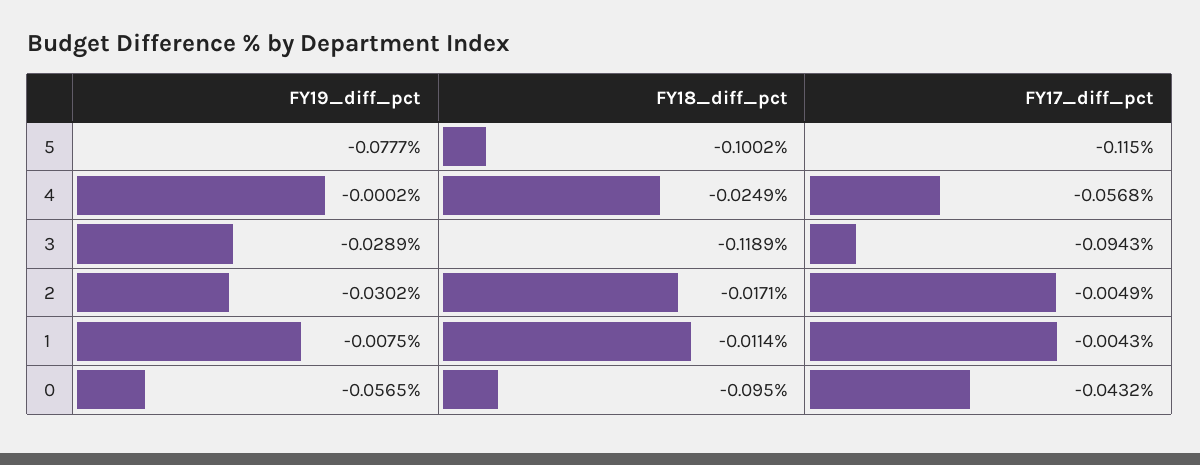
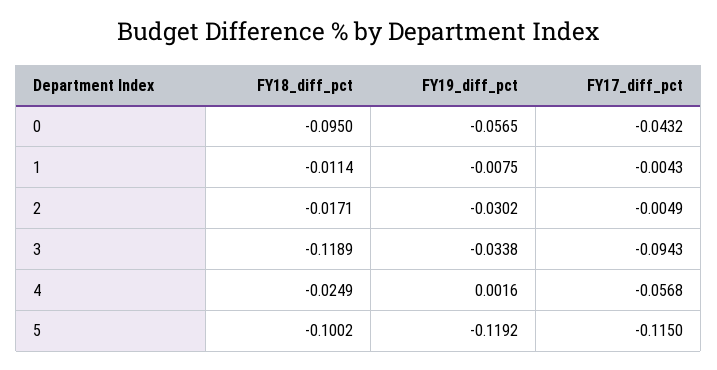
FY19_diff_pct, 5: -0.0777 -> -0.1192
FY19_diff_pct, 4: -0.0002 -> 0.0016
FY19_diff_pct, 3: -0.0289 -> -0.0338

